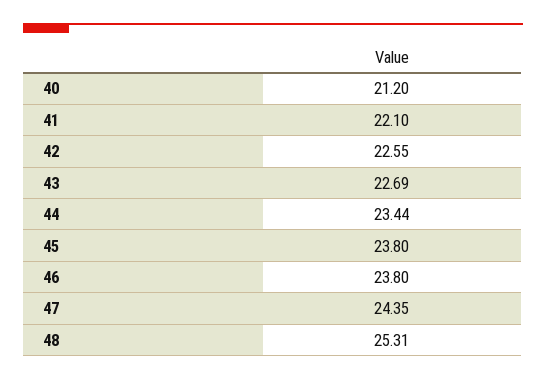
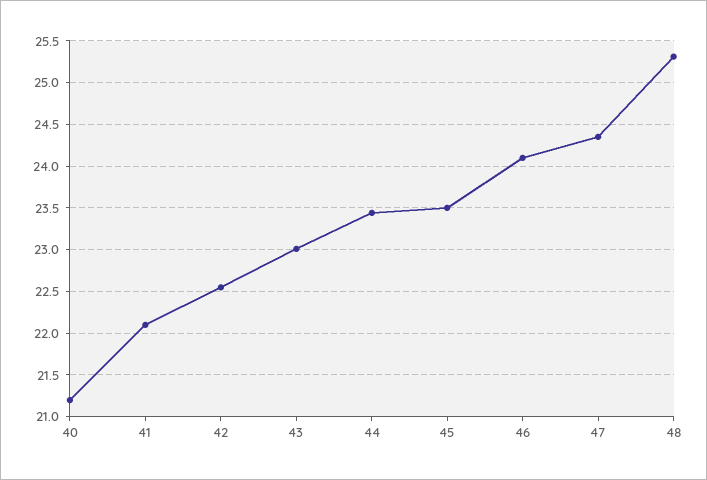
43: 22.69 -> 23
45: 23.8 -> 23.5
46: 23.8 -> 24.1

